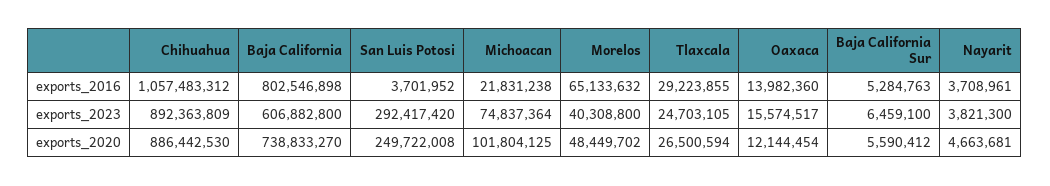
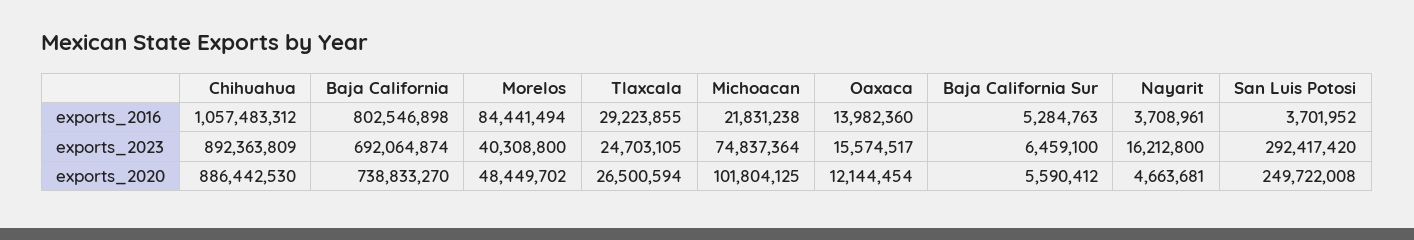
Morelos, exports_2016: 65133632 -> 84441494
Baja California, exports_2023: 606882800 -> 692064874
Nayarit, exports_2023: 3821300 -> 16212800

